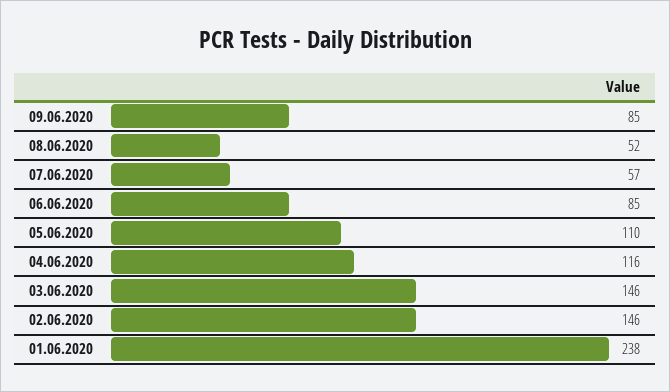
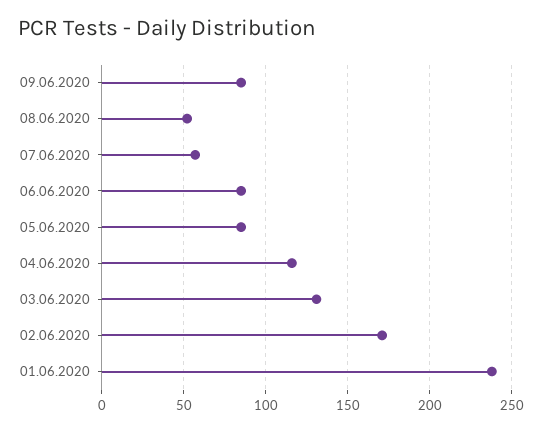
05.06.2020: 110 -> 85
03.06.2020: 146 -> 130
02.06.2020: 146 -> 170

